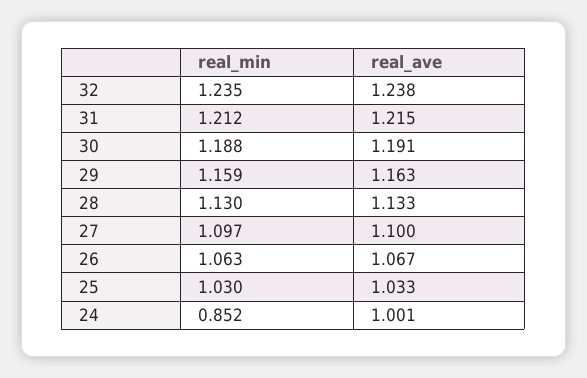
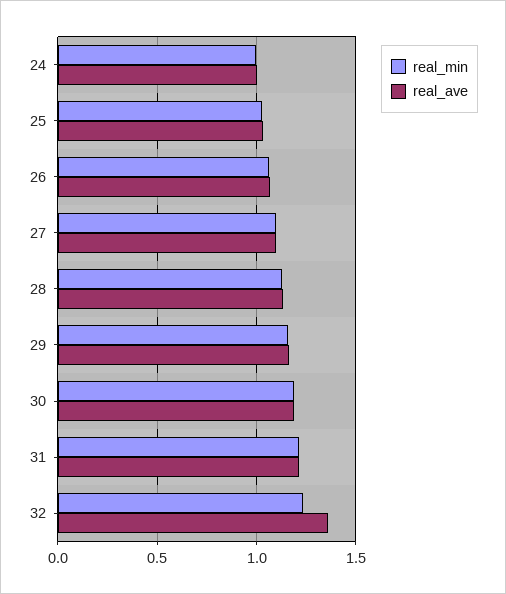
real_ave, 32: 1.238 -> 1.35
real_min, 24: 0.852 -> 1

